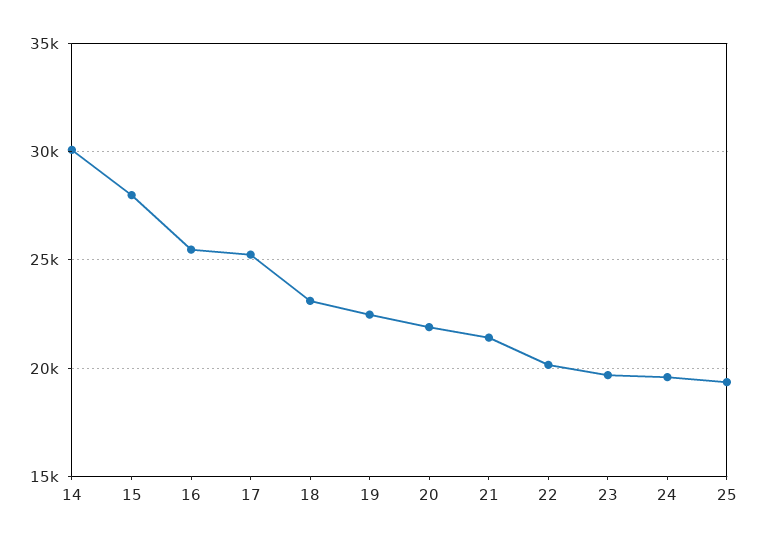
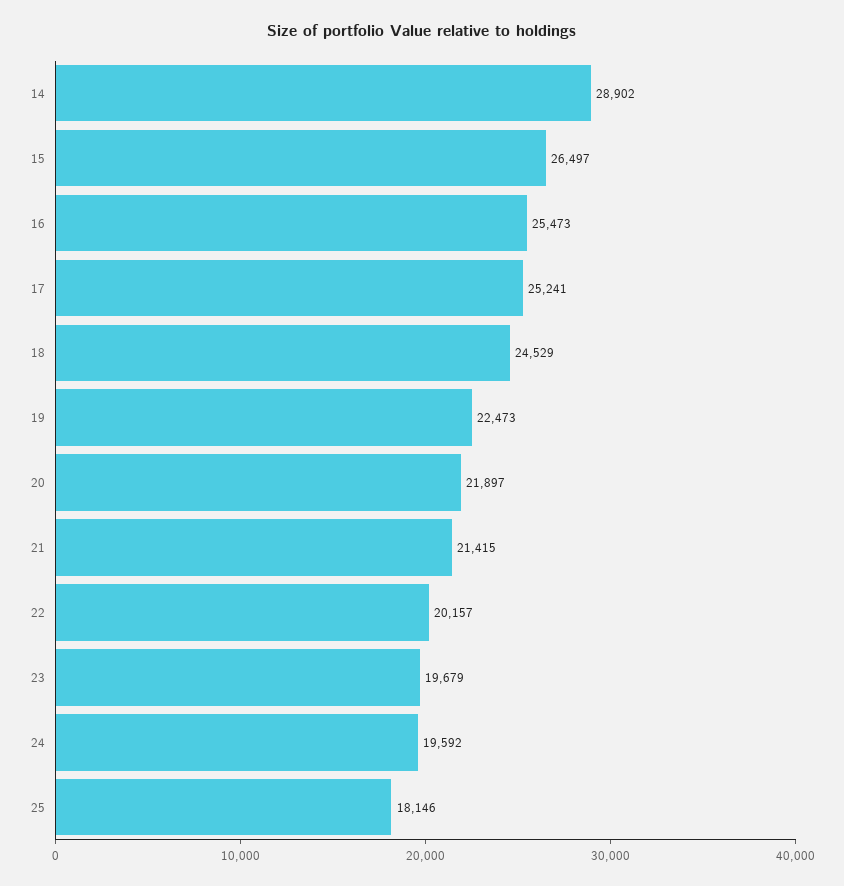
14: 30000 -> 28902
15: 28000 -> 26497
18: 23000 -> 24529
25: 19500 -> 18146

